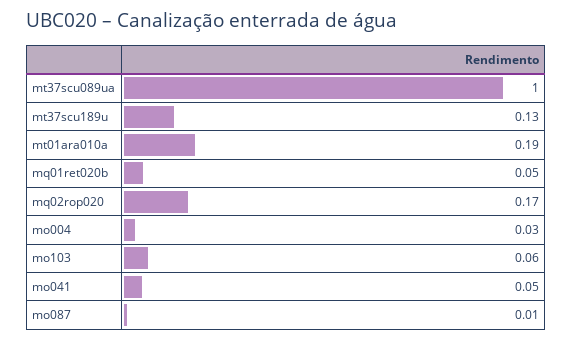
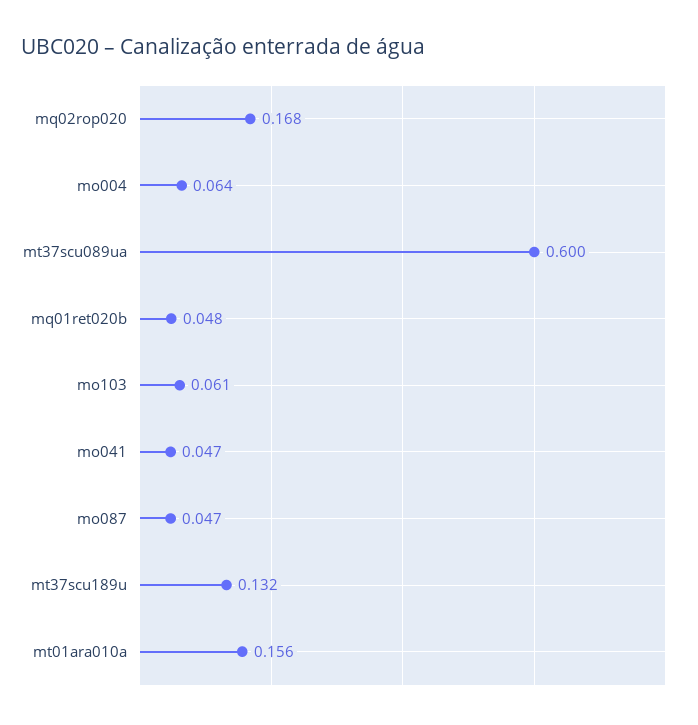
mt37scu089ua: 1 -> 0.6
mt01ara010a: 0.19 -> 0.156
mo004: 0.03 -> 0.064
mo087: 0.01 -> 0.047

